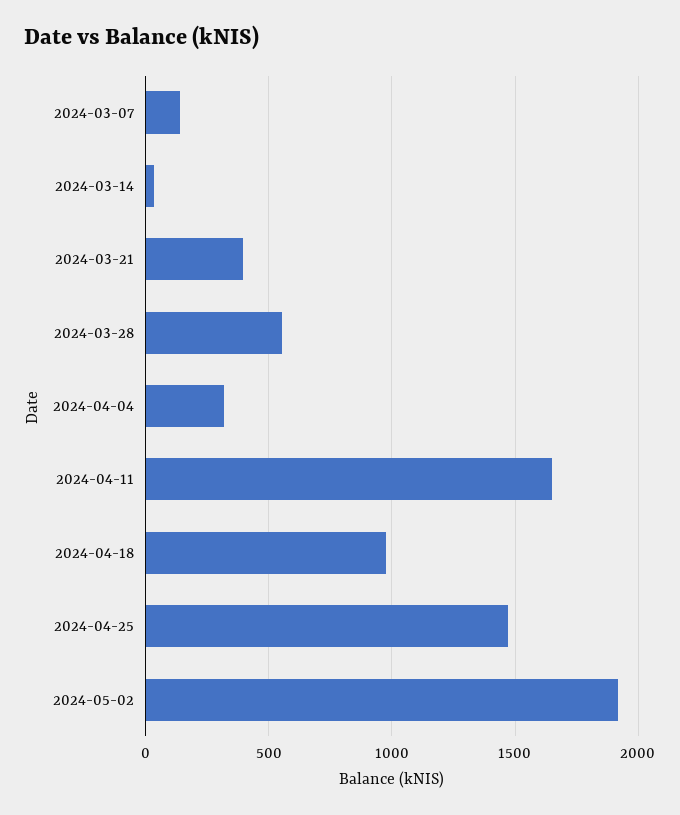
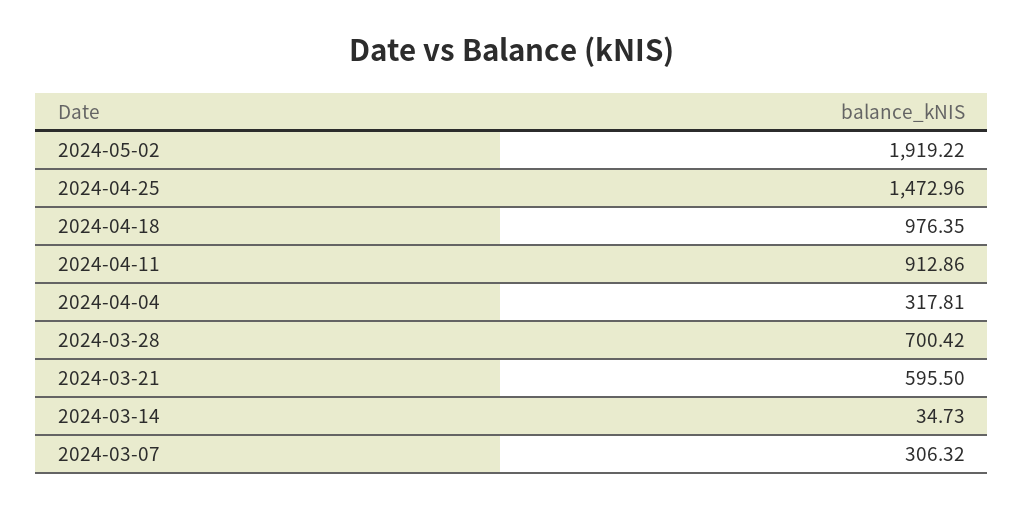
2024-03-07: 150 -> 306.32
2024-03-21: 400 -> 595.5
2024-03-28: 550 -> 700.42
2024-04-11: 1650 -> 912.86

